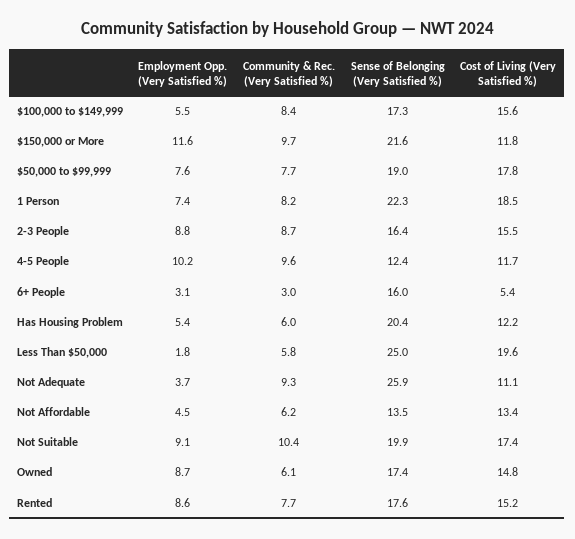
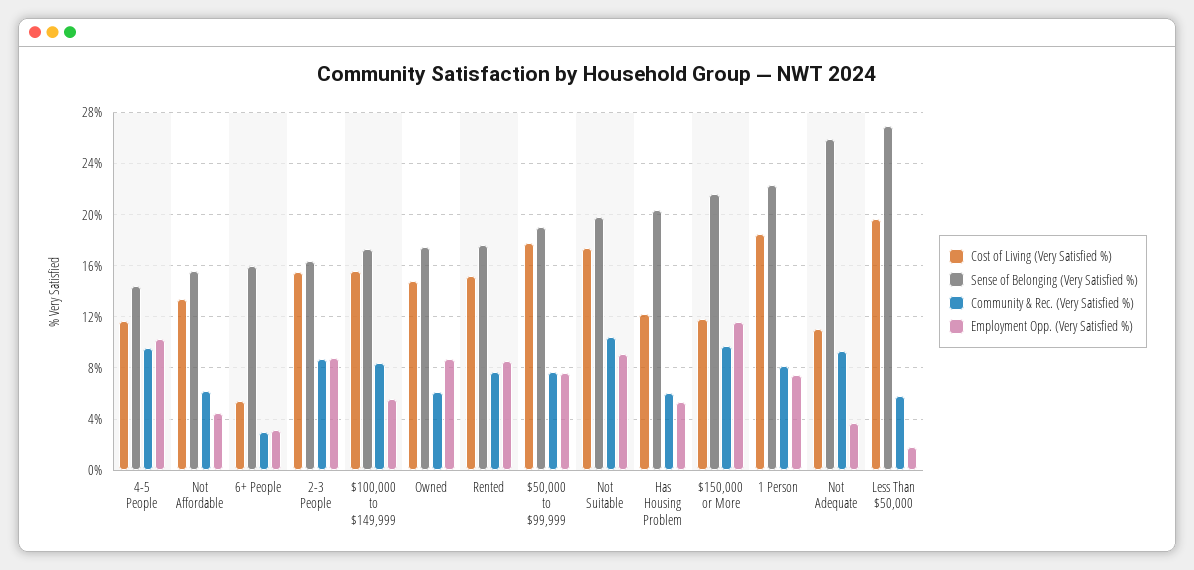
Sense of Belonging (Very Satisfied %), 4-5 People: 12.4 -> 14.5
Sense of Belonging (Very Satisfied %), Less Than $50,000: 25 -> 27
Sense of Belonging (Very Satisfied %), Not Affordable: 13.5 -> 15.5

